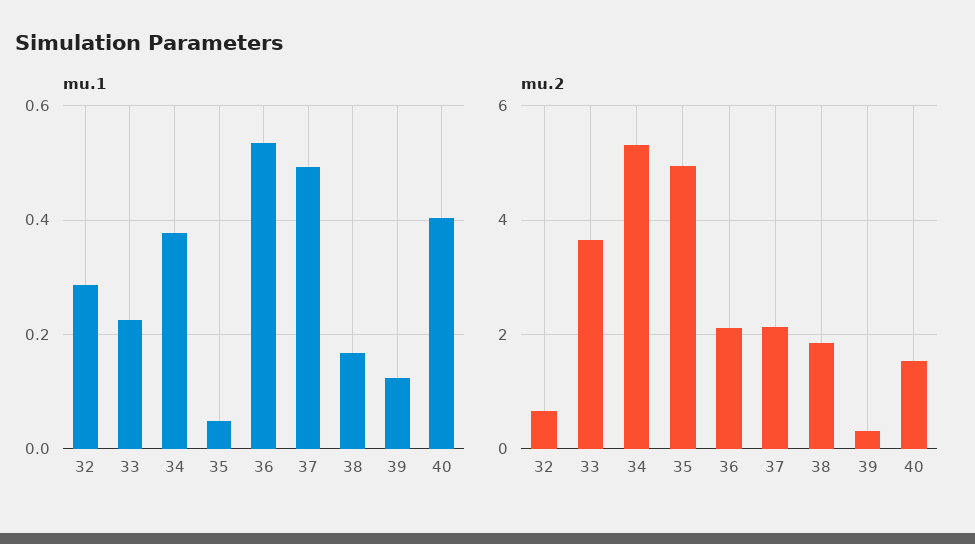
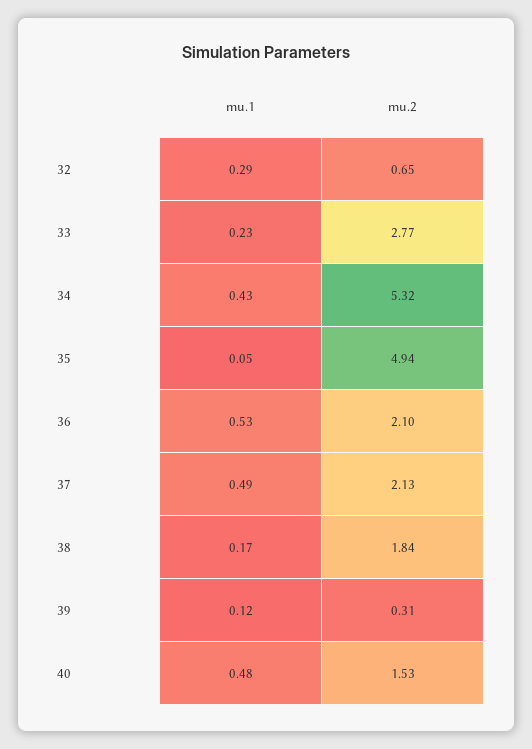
mu.1, 34: 0.38 -> 0.43
mu.1, 40: 0.4 -> 0.48
mu.2, 33: 3.6 -> 2.77

